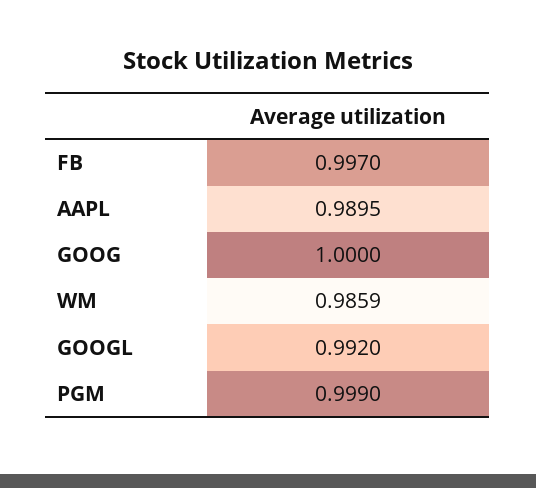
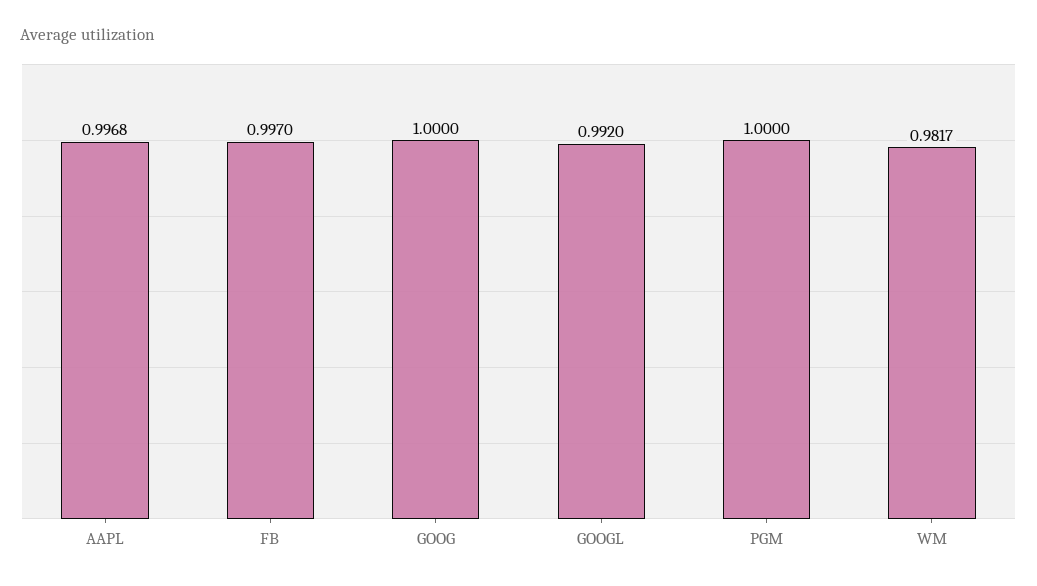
AAPL: 0.9895 -> 0.9968
WM: 0.9859 -> 0.9817
PGM: 0.999 -> 1

